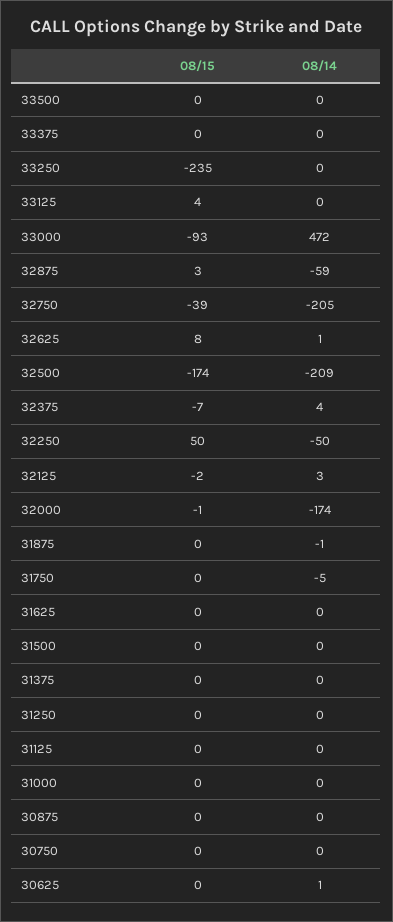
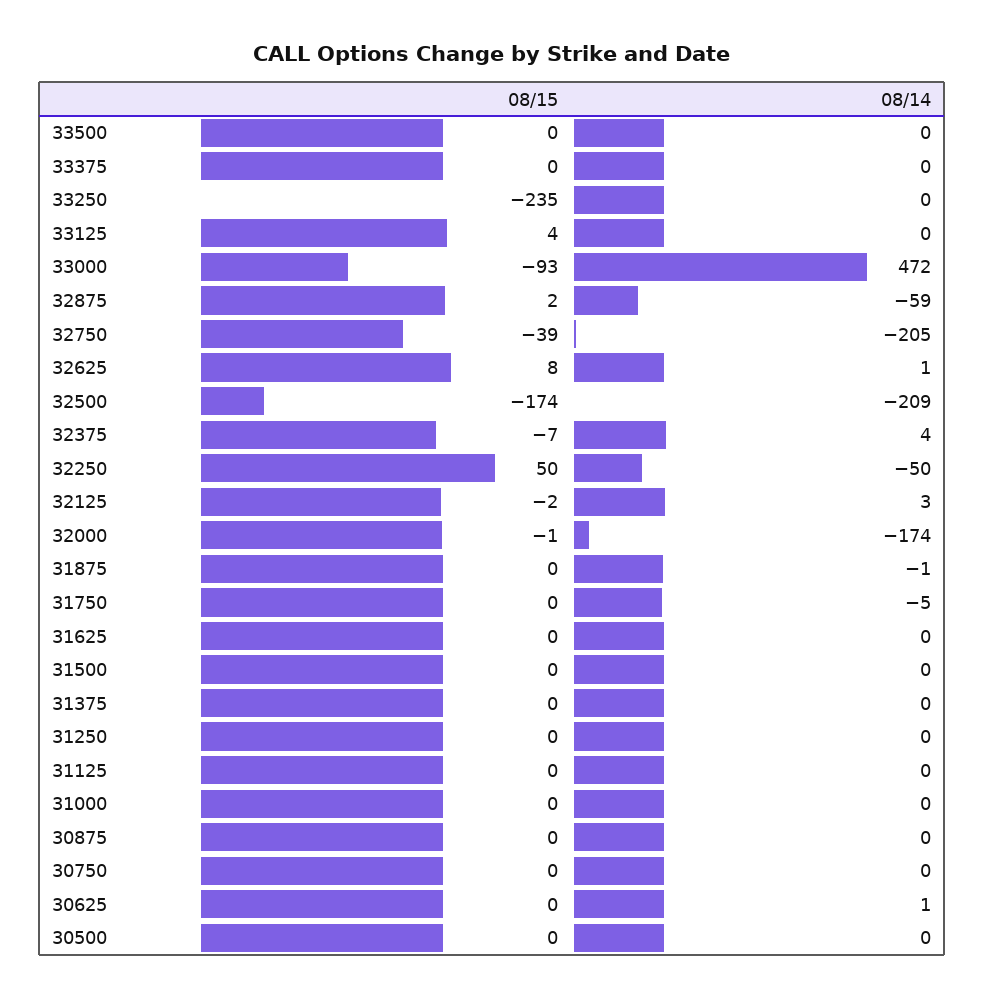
08/15, 32875: 3 -> 2
08/15, 30500: none -> 0
08/14, 30500: none -> 0

